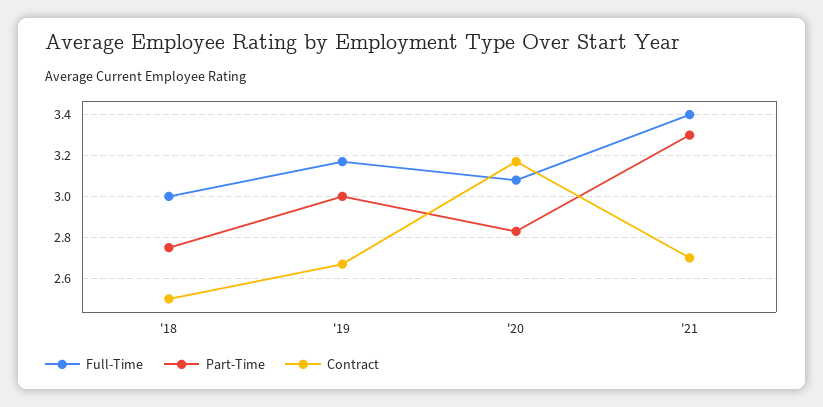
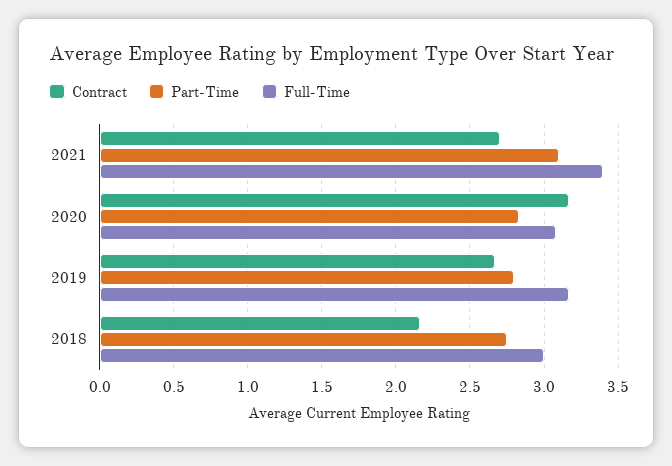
Contract, '18: 2.5 -> 2.15
Part-Time, '19: 3 -> 2.8
Part-Time, '21: 3.3 -> 3.1

